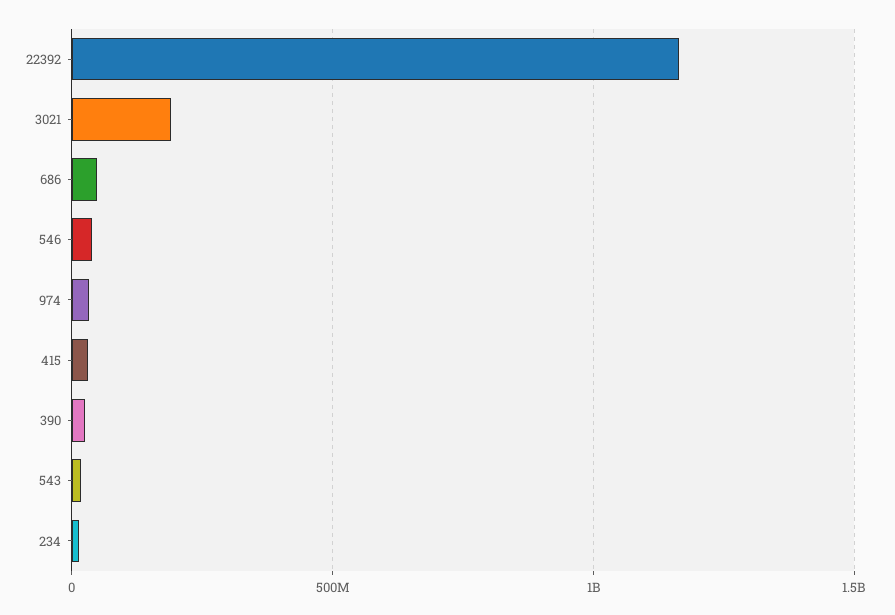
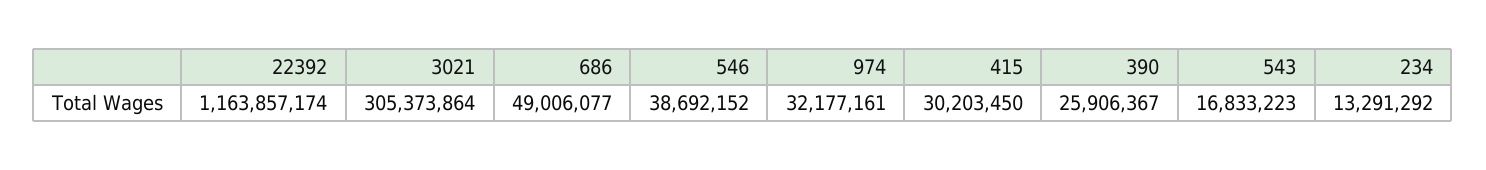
3021: 200000000 -> 305373864

